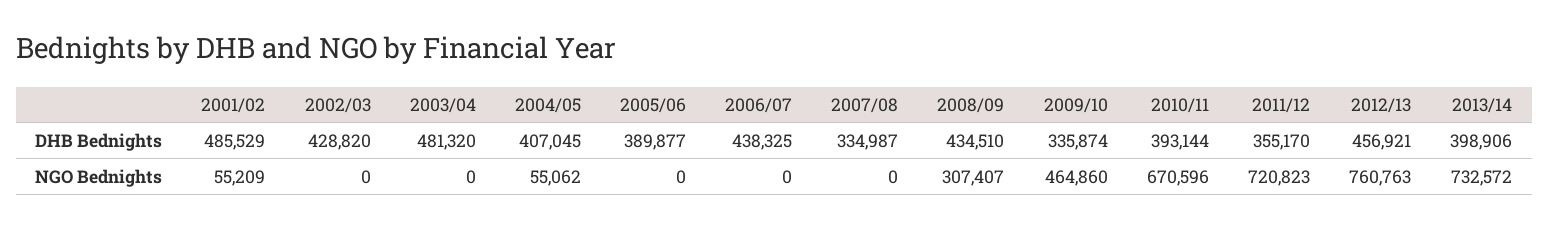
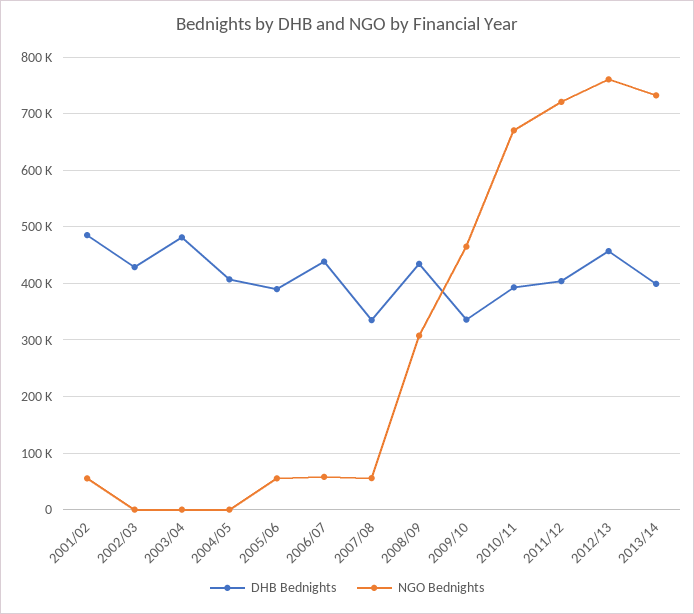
DHB Bednights, 2011/12: 355170 -> 400000
NGO Bednights, 2004/05: 55062 -> 0
NGO Bednights, 2005/06: 0 -> 60000
NGO Bednights, 2006/07: 0 -> 60000
NGO Bednights, 2007/08: 0 -> 60000

